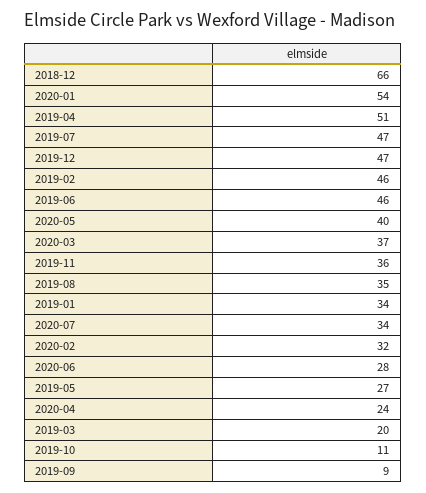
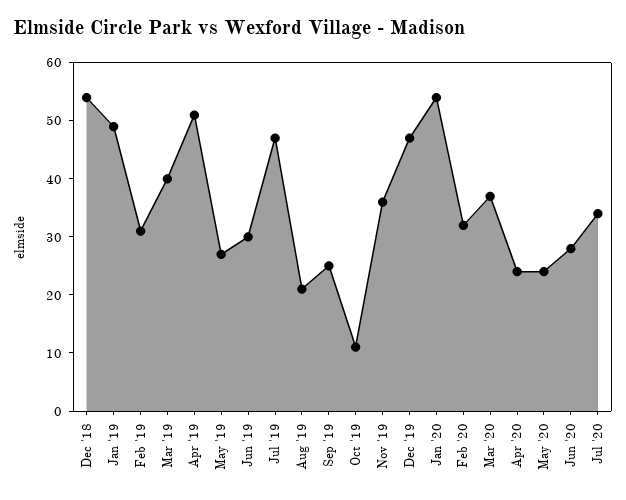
2018-12: 66 -> 55
2019-02: 46 -> 30
2019-06: 46 -> 30
2020-05: 40 -> 25
2019-08: 35 -> 20
2019-01: 34 -> 50
2019-03: 20 -> 40
2019-09: 9 -> 25

